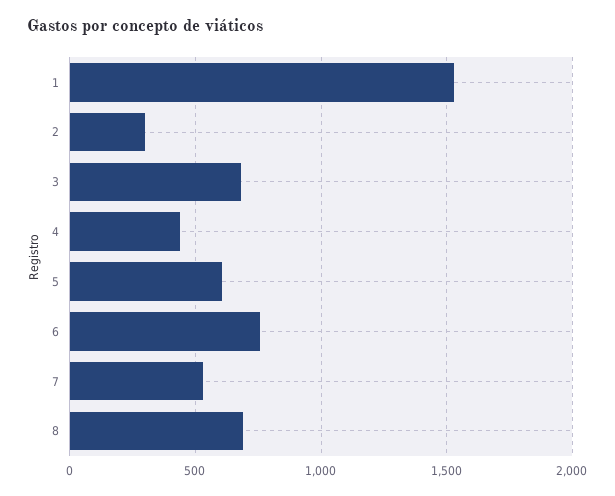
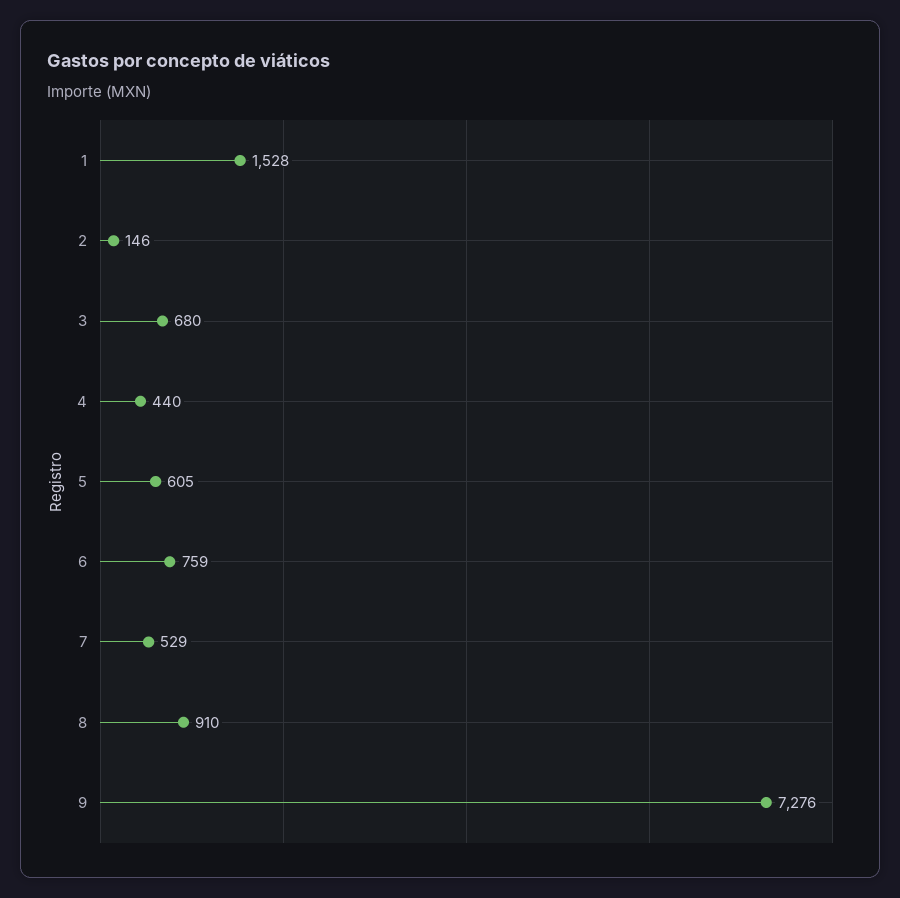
2: 300 -> 146
8: 700 -> 910
9: none -> 7276

